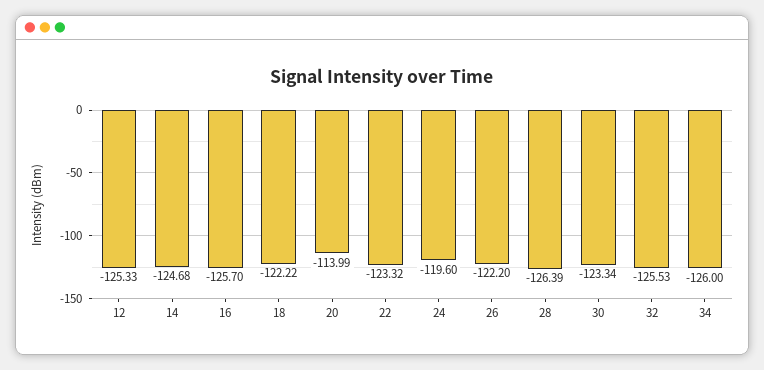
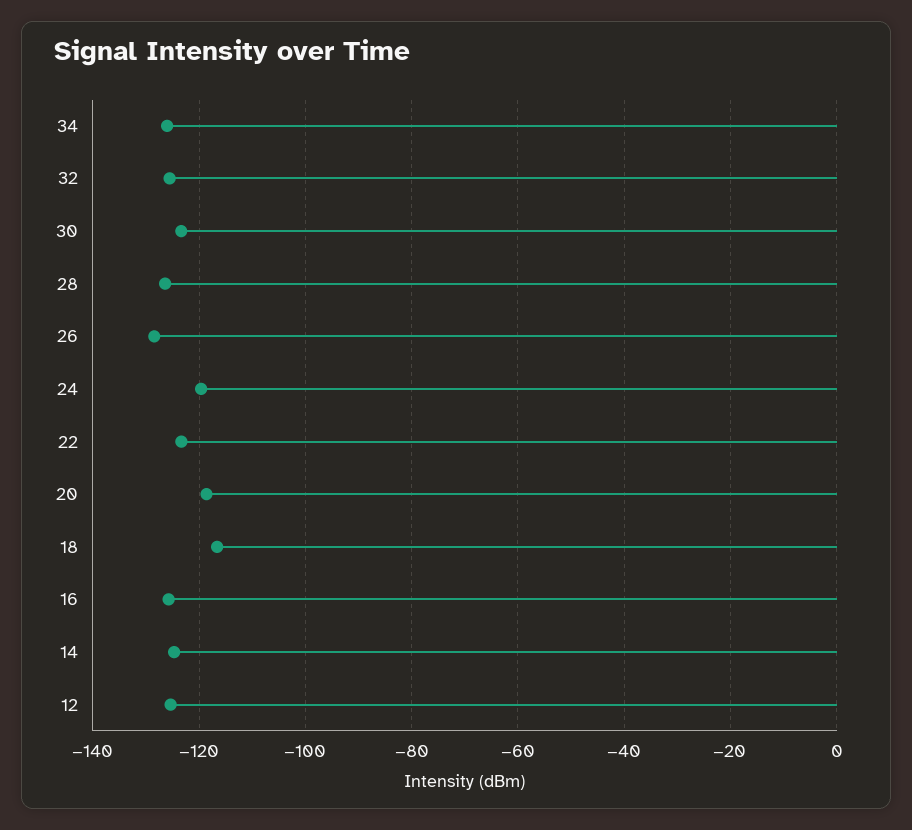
18: -122.22 -> -116
20: -113.99 -> -118
26: -122.2 -> -128

